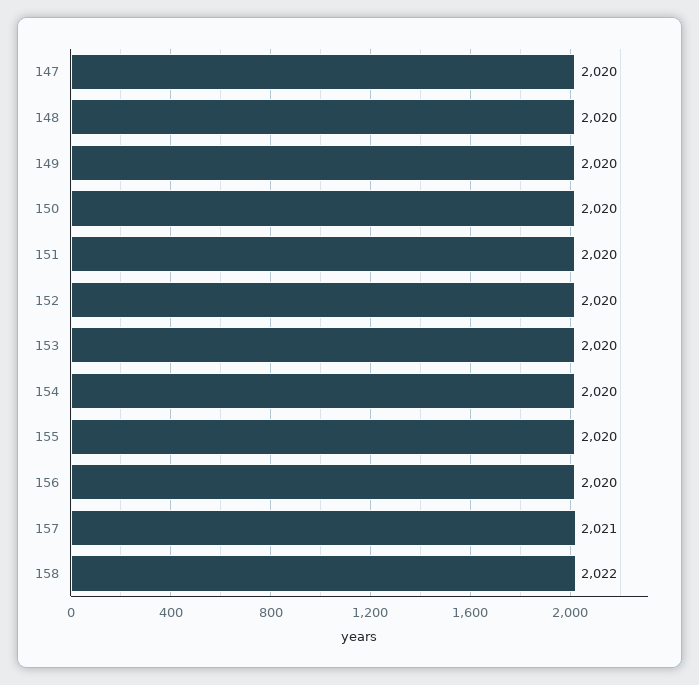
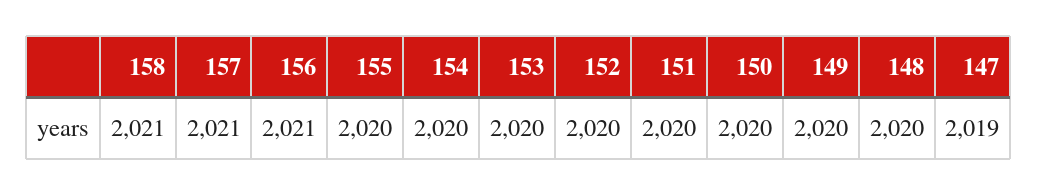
147: 2020 -> 2019
156: 2020 -> 2021
158: 2022 -> 2021

